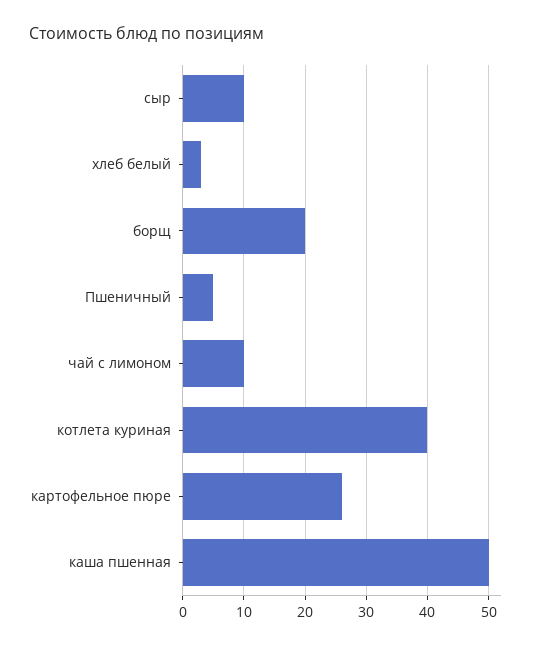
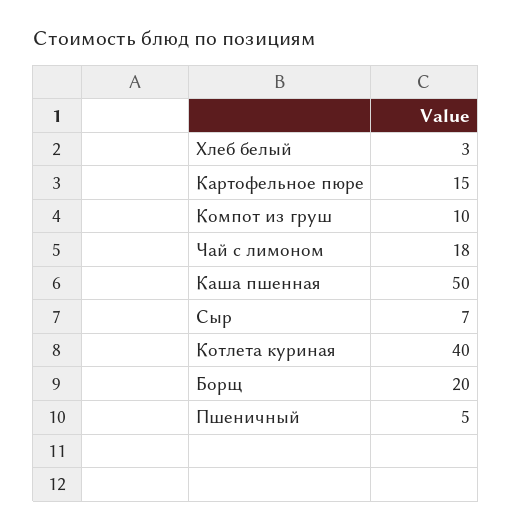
сыр: 10 -> 7
чай с лимоном: 10 -> 18
картофельное пюре: 26 -> 15
Компот из груш: none -> 10

